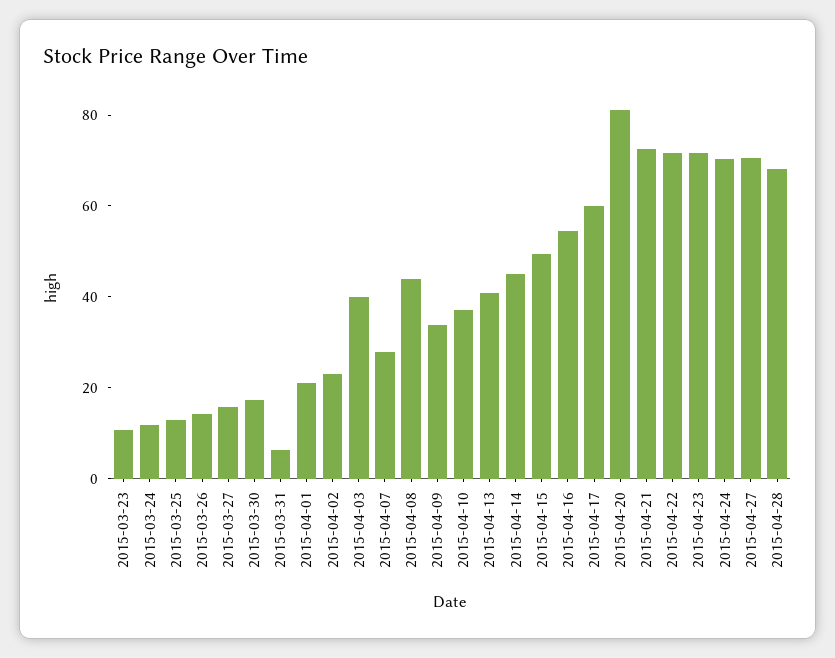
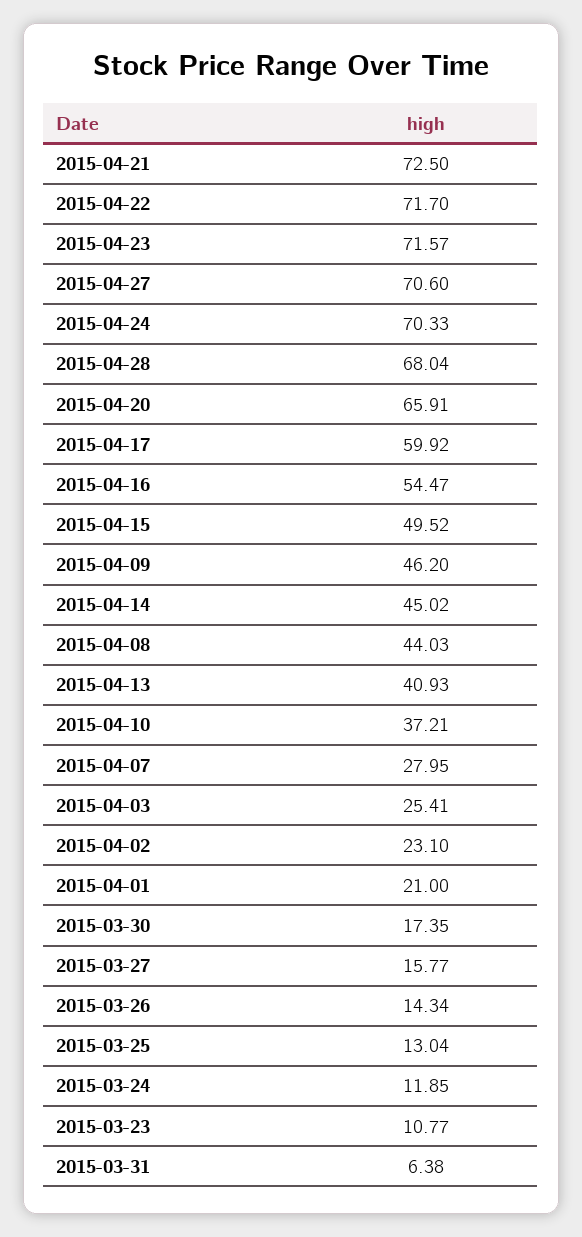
2015-04-03: 40 -> 25.41
2015-04-09: 35 -> 46.2
2015-04-20: 80 -> 65.91

